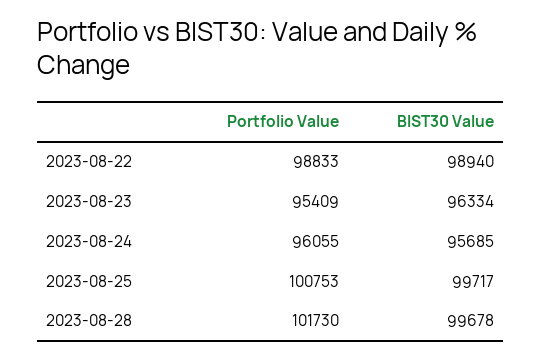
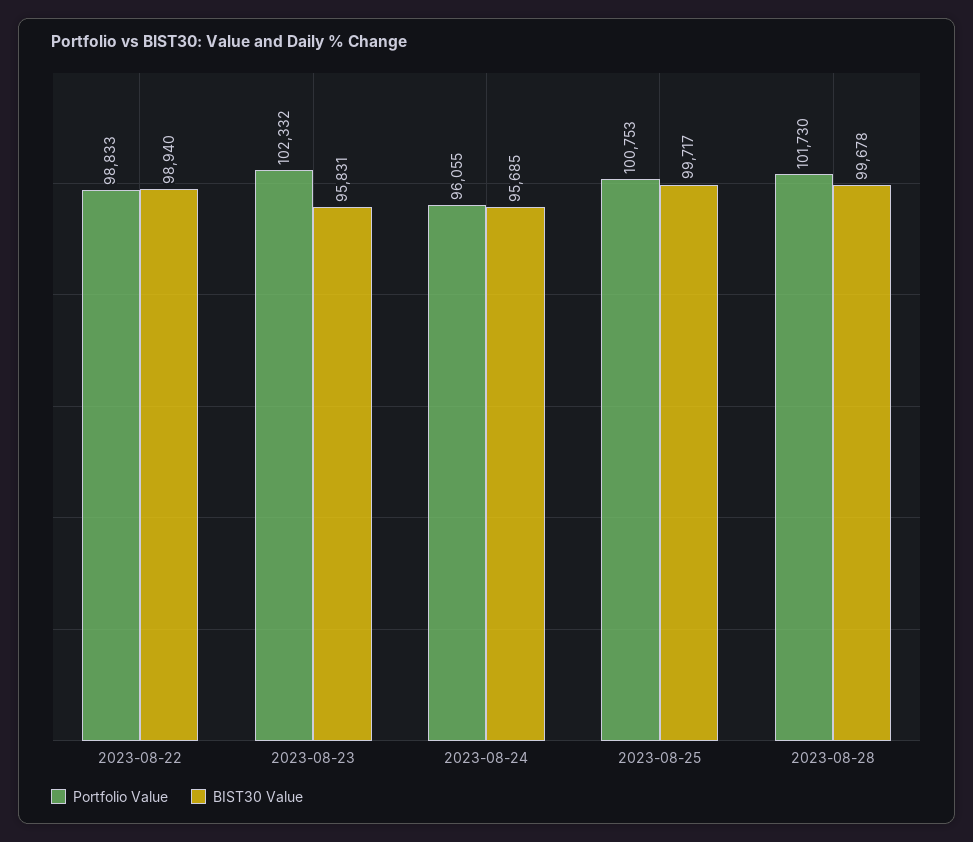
Portfolio Value, 2023-08-23: 95409 -> 102332
BIST30 Value, 2023-08-23: 96334 -> 95831

